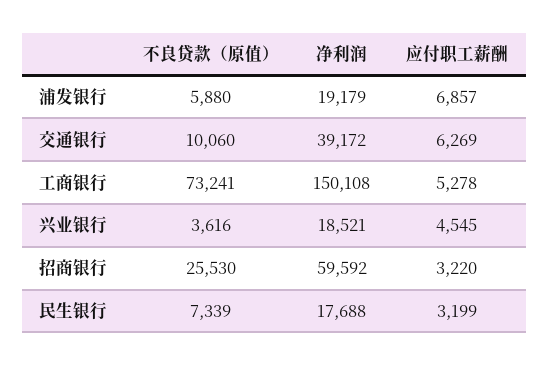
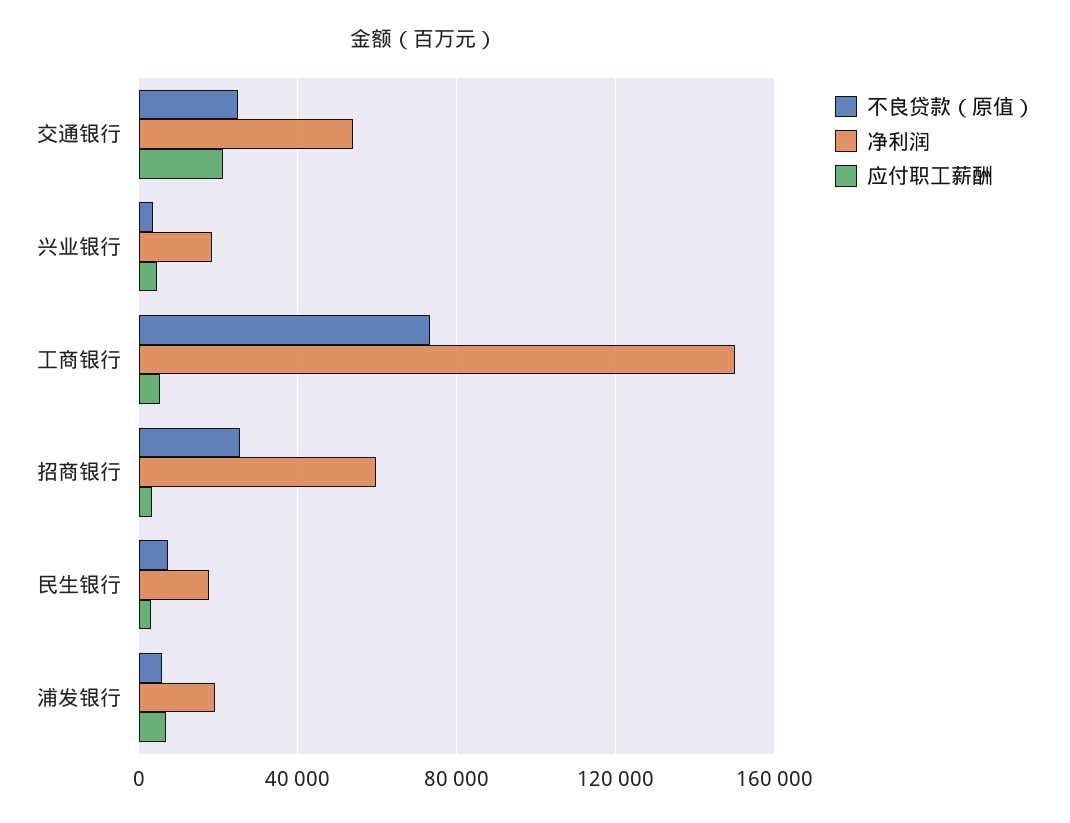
不良贷款（原值）, 交通银行: 10060 -> 25000
净利润, 交通银行: 39172 -> 55000
应付职工薪酬, 交通银行: 6269 -> 20000

